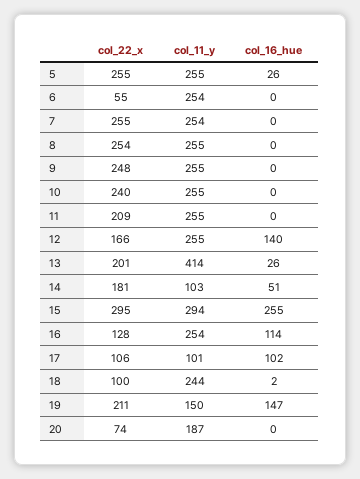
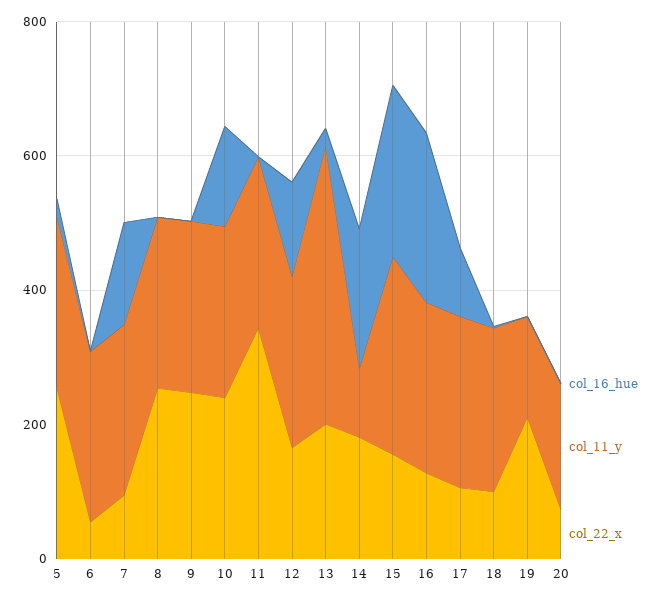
col_22_x, 7: 255 -> 100
col_16_hue, 7: 0 -> 150
col_16_hue, 10: 0 -> 150
col_22_x, 11: 209 -> 350
col_16_hue, 14: 51 -> 200
col_22_x, 15: 295 -> 150
col_16_hue, 16: 114 -> 250
col_11_y, 17: 101 -> 250
col_16_hue, 19: 147 -> 0

